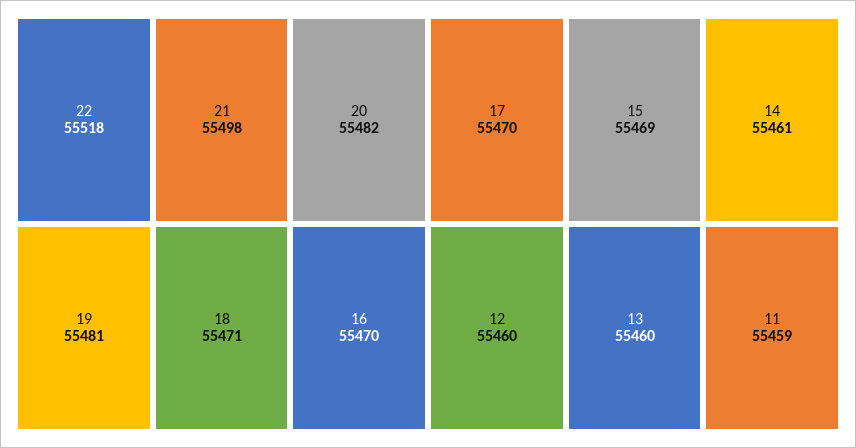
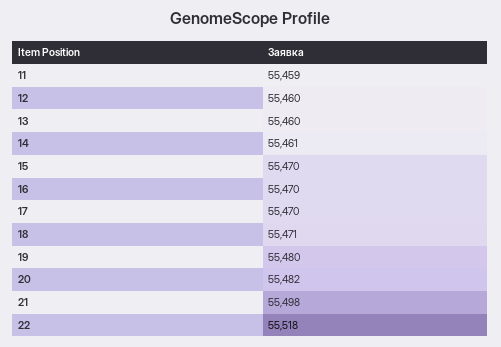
19: 55481 -> 55480
15: 55469 -> 55470

